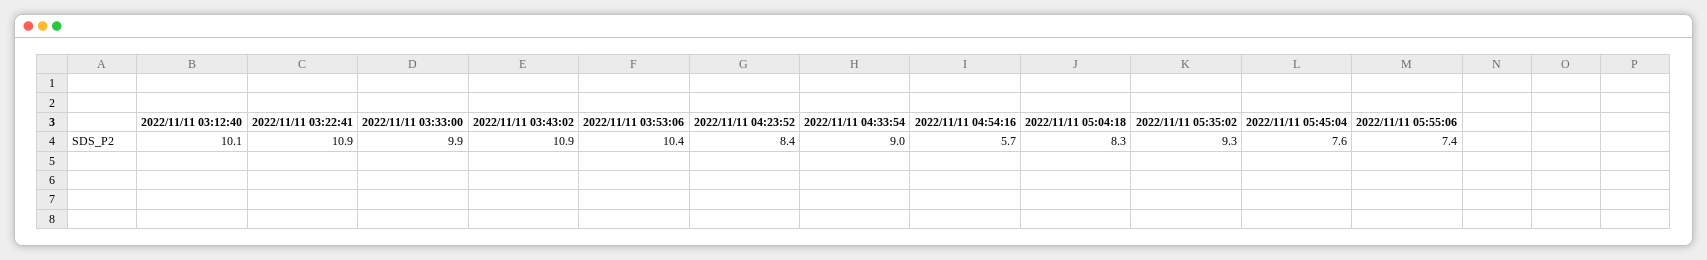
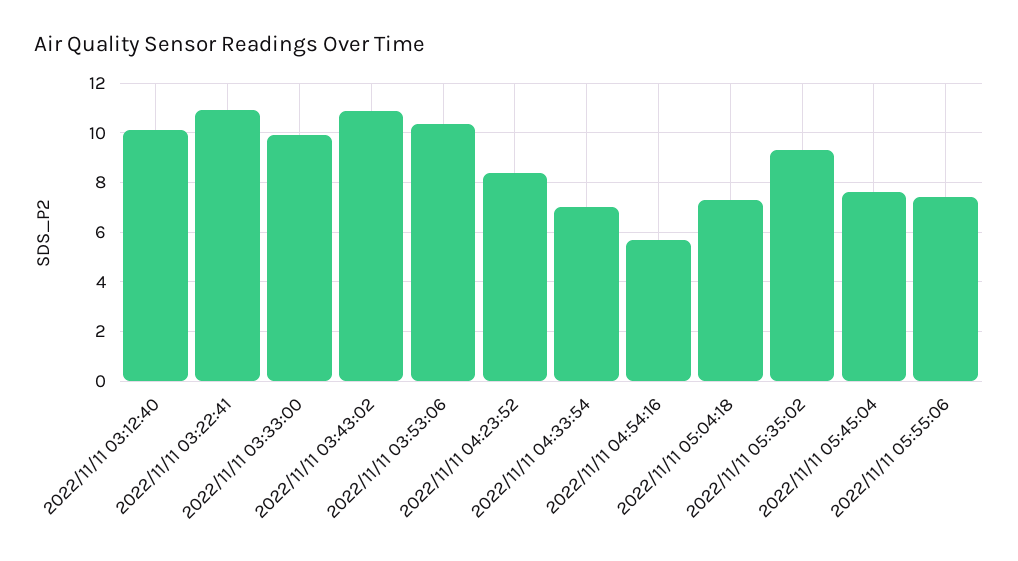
2022/11/11 04:33:54: 9 -> 7
2022/11/11 05:04:18: 8.3 -> 7.25

